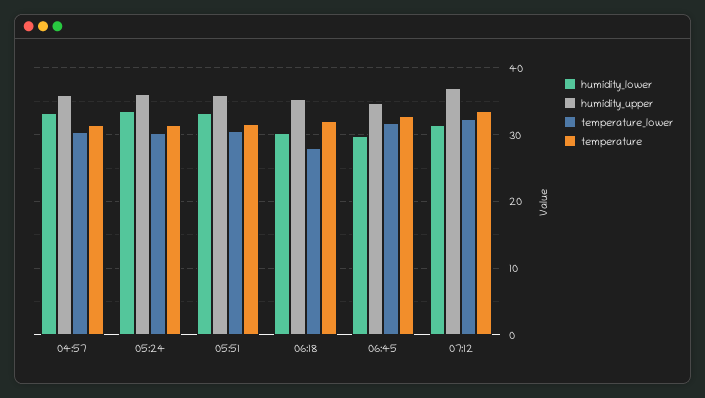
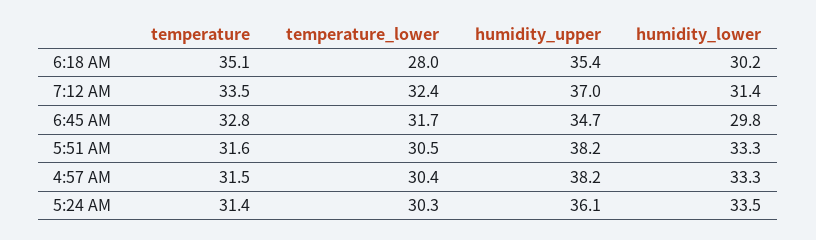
humidity_upper, 04:57: 36 -> 38.2
humidity_upper, 05:51: 36 -> 38.2
temperature, 06:18: 32 -> 35.1

